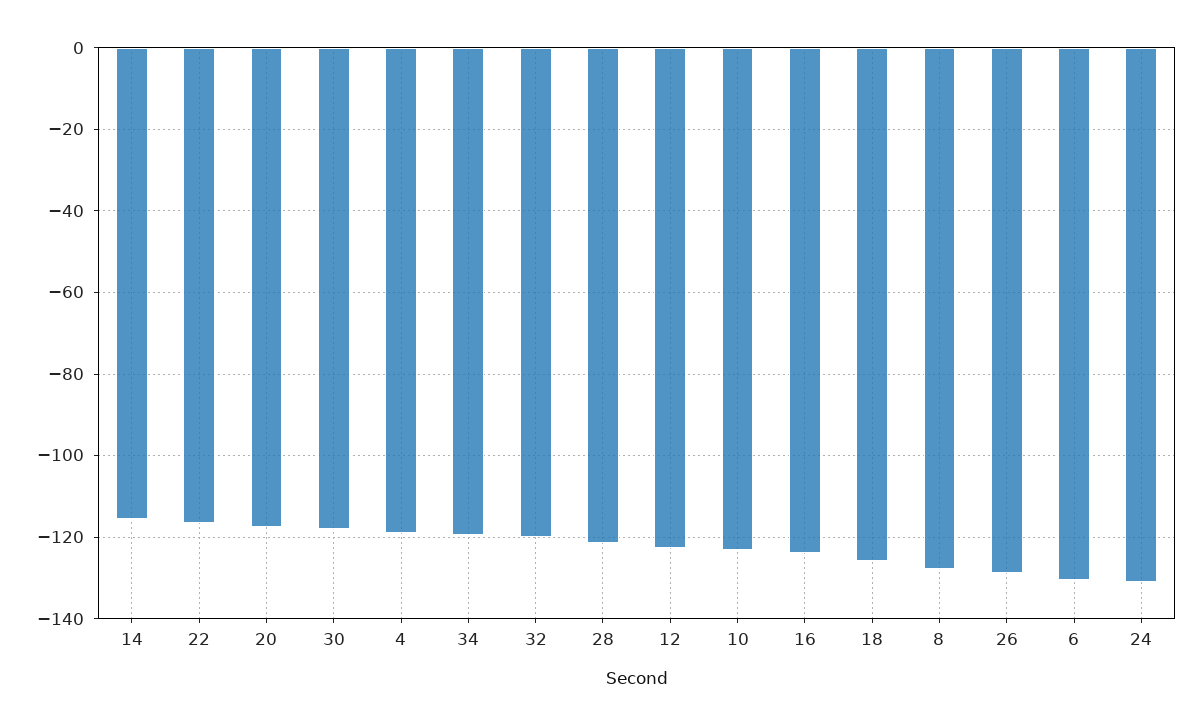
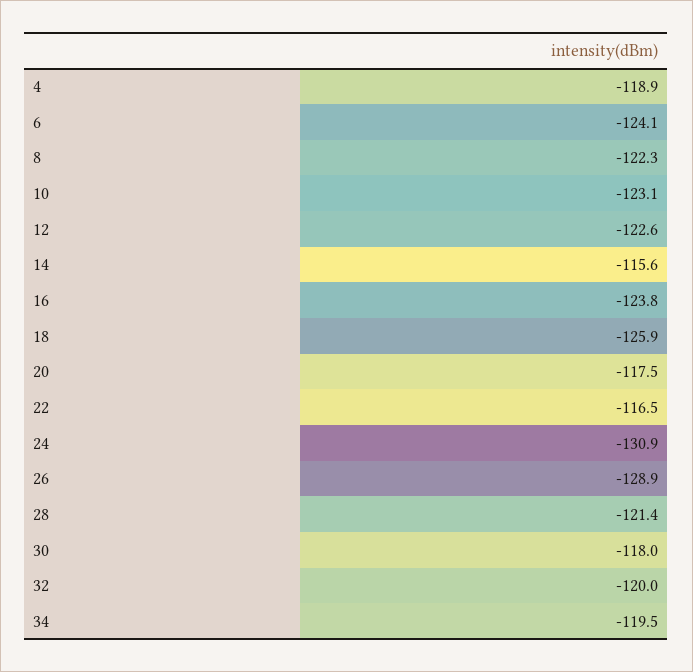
8: -128 -> -122.3
6: -130 -> -124.1

